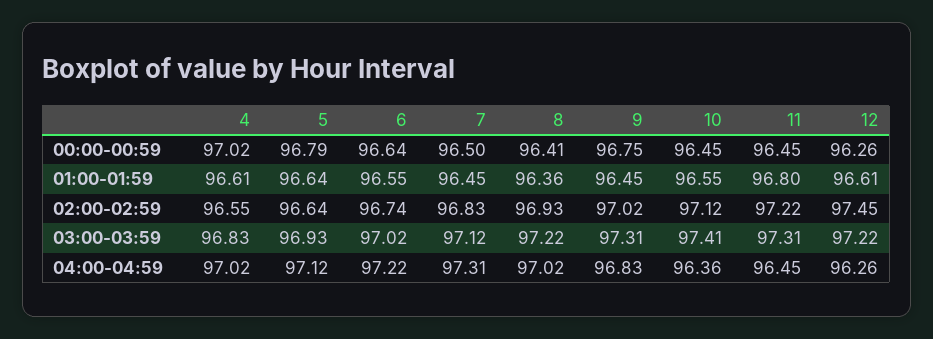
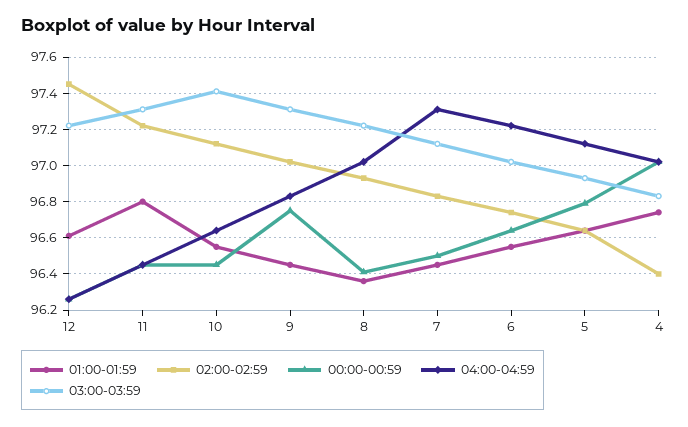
01:00-01:59, 4: 96.61 -> 96.75
02:00-02:59, 4: 96.55 -> 96.4
04:00-04:59, 10: 96.36 -> 96.65

